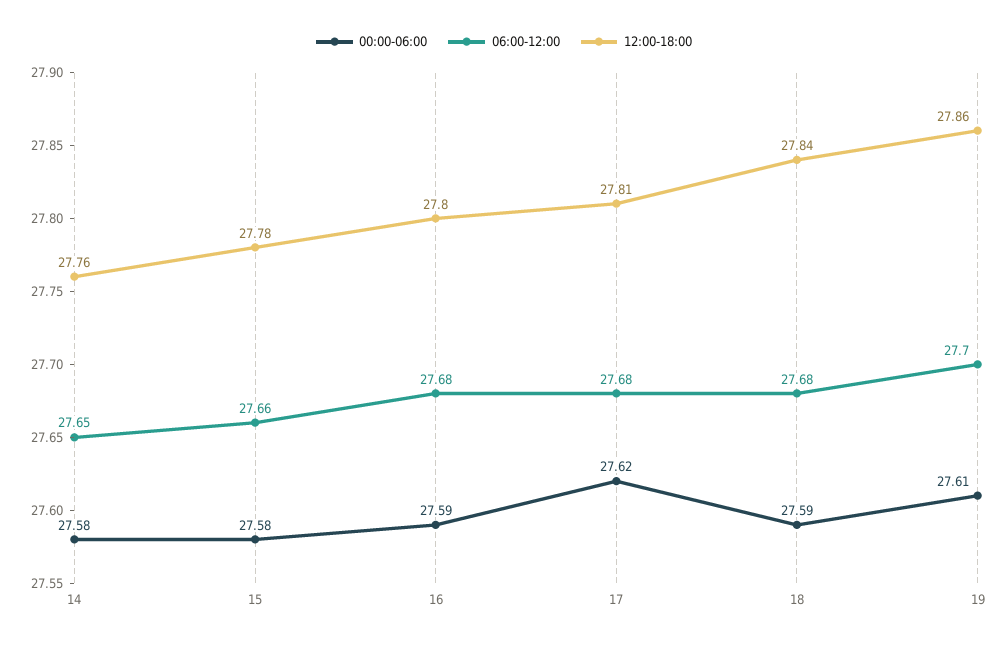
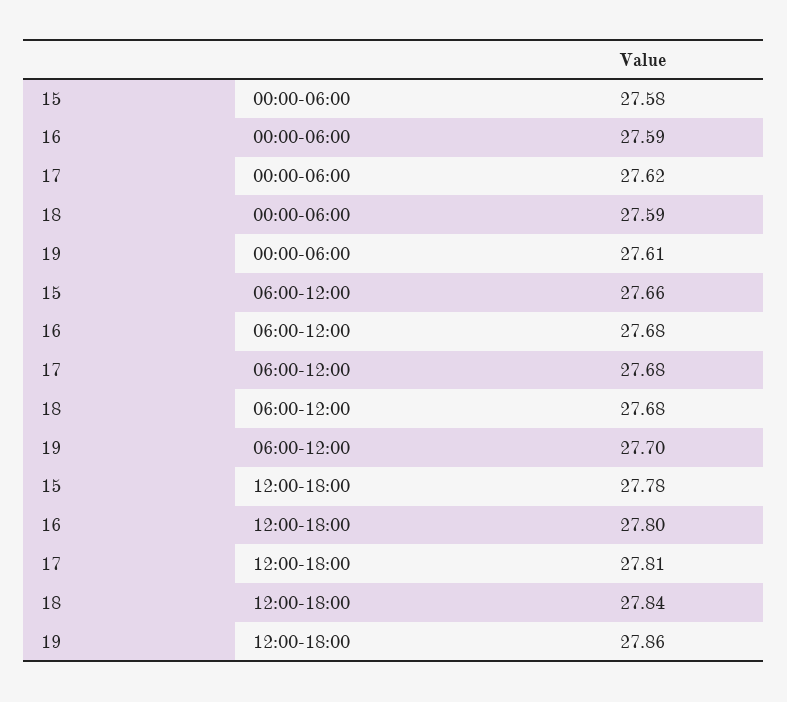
00:00-06:00, 14: 27.58 -> none
06:00-12:00, 14: 27.65 -> none
12:00-18:00, 14: 27.76 -> none

